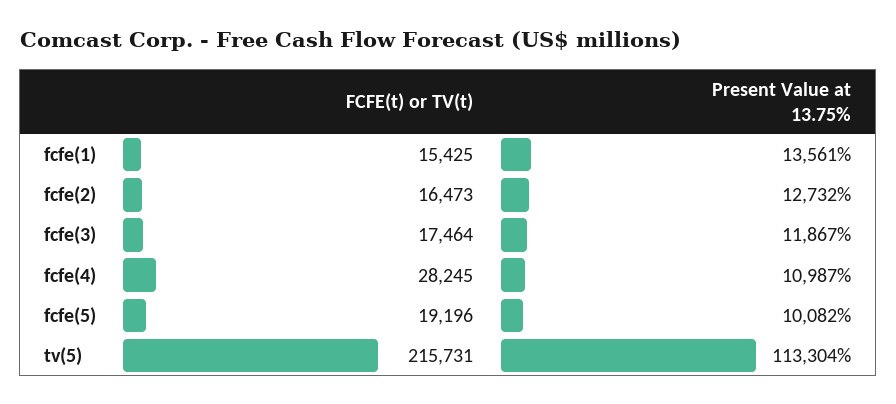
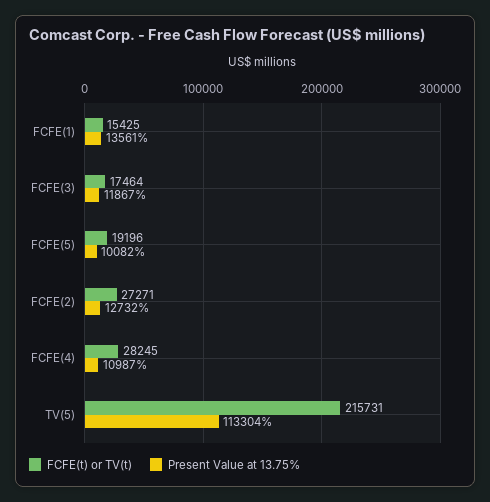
FCFE(t) or TV(t), fcfe(2): 16473 -> 27271

